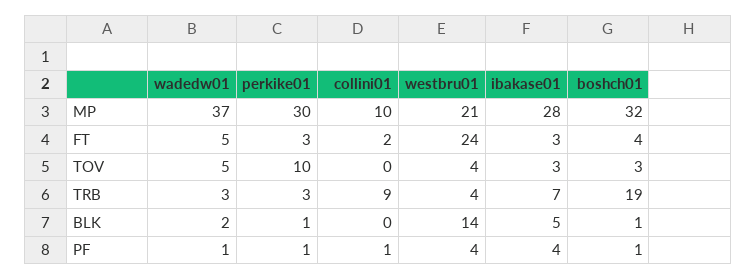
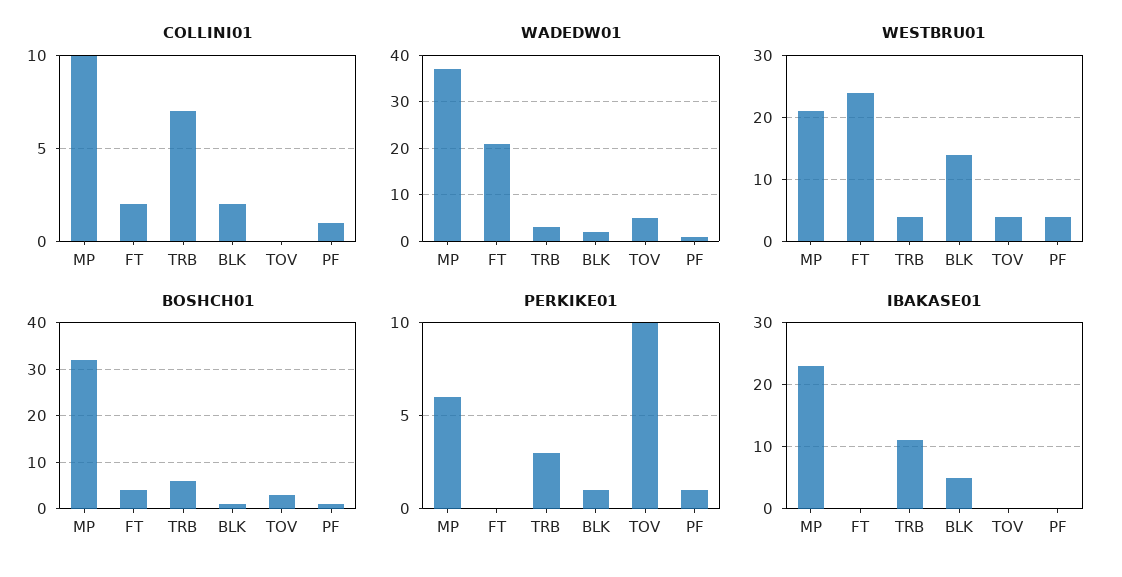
perkike01, MP: 30 -> 6
ibakase01, MP: 28 -> 23
wadedw01, FT: 5 -> 20
perkike01, FT: 3 -> 0
ibakase01, FT: 3 -> 0
ibakase01, TOV: 3 -> 0
collini01, TRB: 9 -> 7
ibakase01, TRB: 7 -> 11
boshch01, TRB: 19 -> 5
collini01, BLK: 0 -> 2
ibakase01, PF: 4 -> 0

